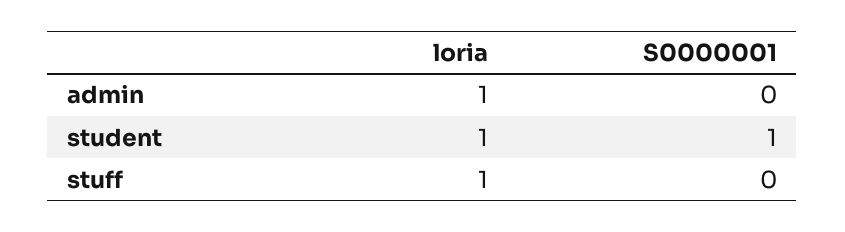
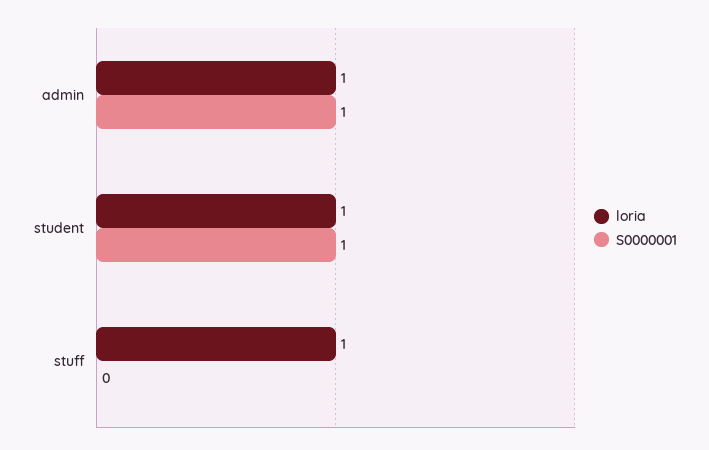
S0000001, admin: 0 -> 1

